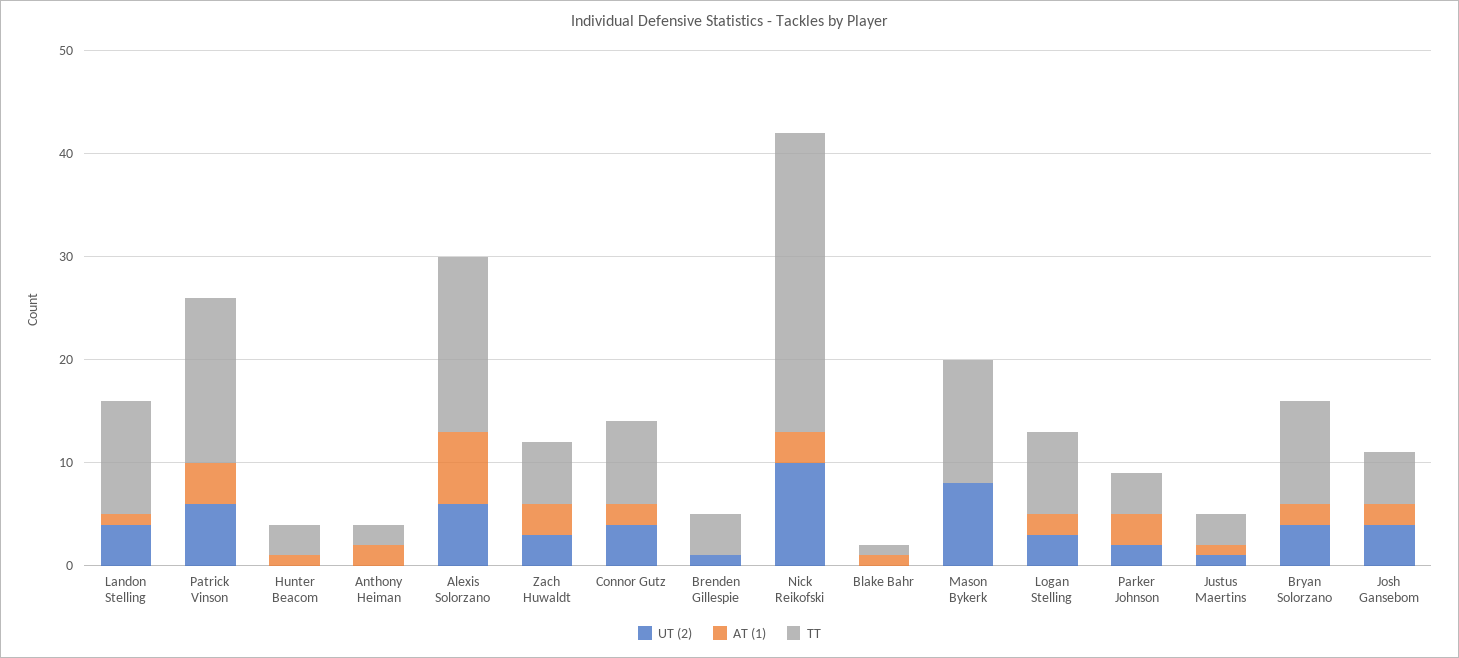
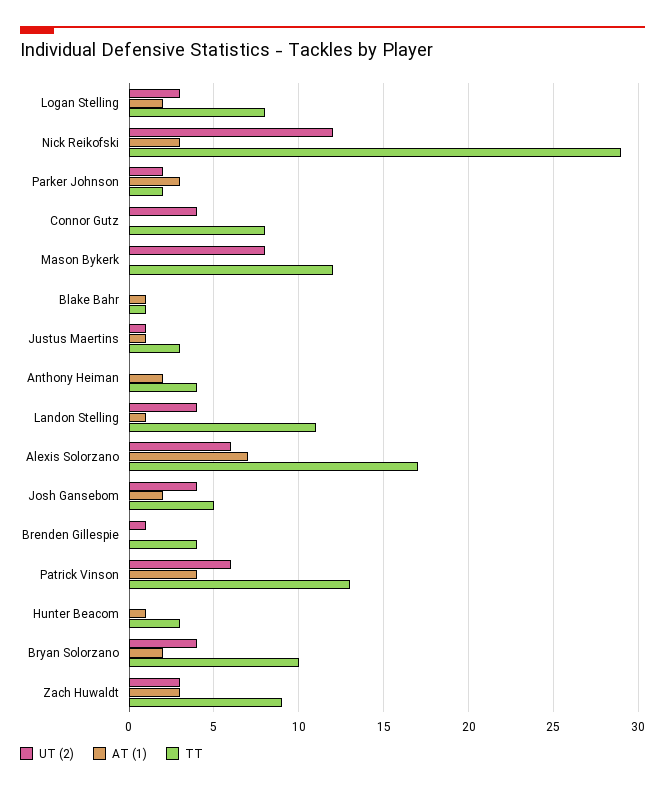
TT, Patrick Vinson: 16 -> 13
TT, Anthony Heiman: 2 -> 4
TT, Zach Huwaldt: 6 -> 9
AT (1), Connor Gutz: 2 -> 0
UT (2), Nick Reikofski: 10 -> 12
TT, Parker Johnson: 4 -> 2

